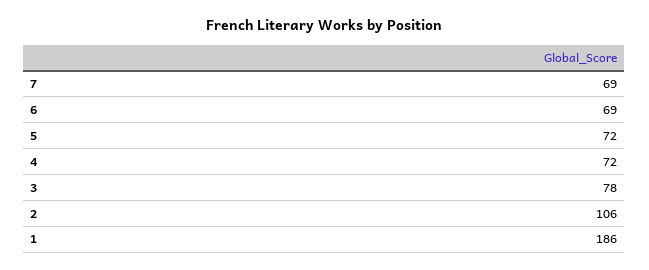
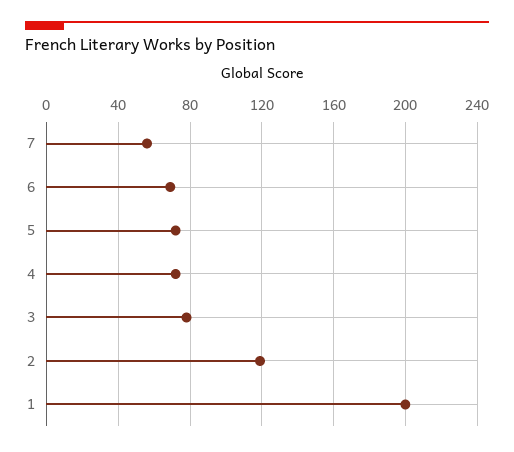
7: 69 -> 55
2: 106 -> 120
1: 186 -> 200

